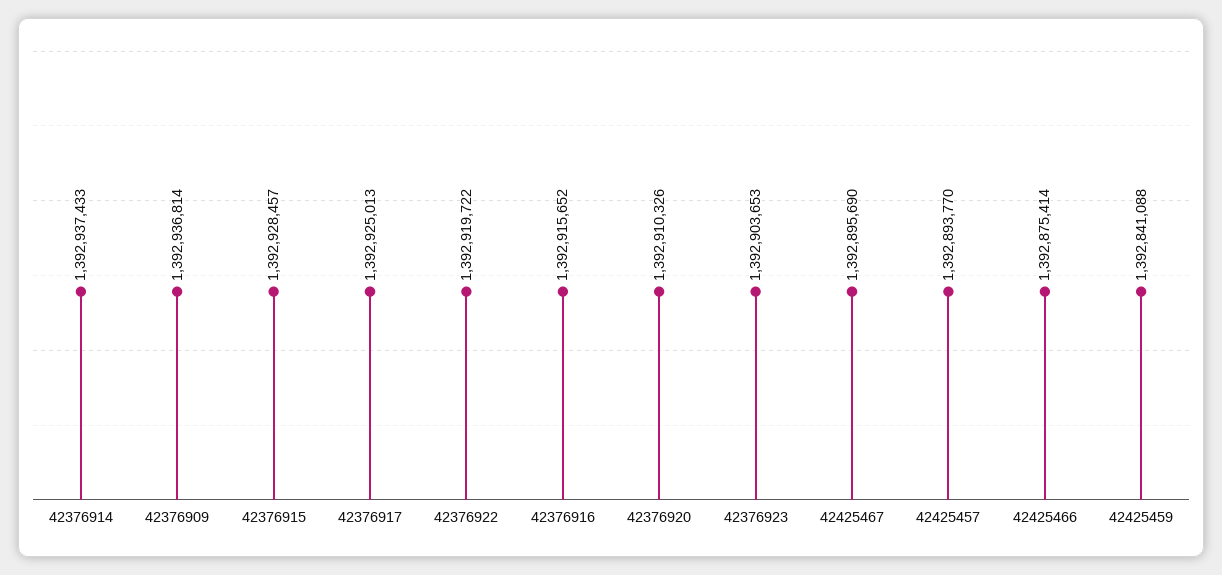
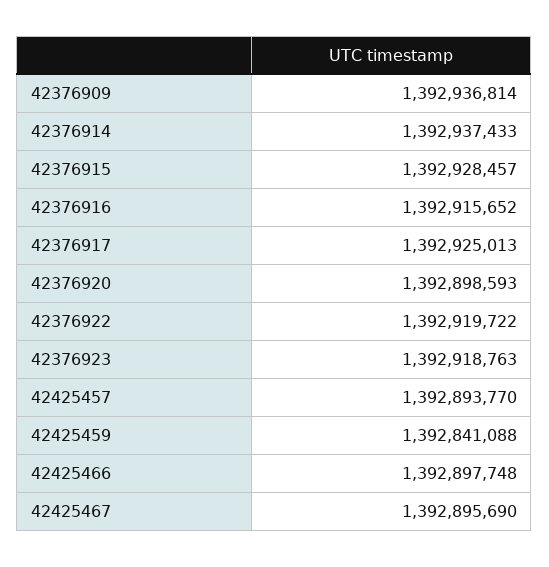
42376920: 1392910326 -> 1392898593
42376923: 1392903653 -> 1392918763
42425466: 1392875414 -> 1392897748

